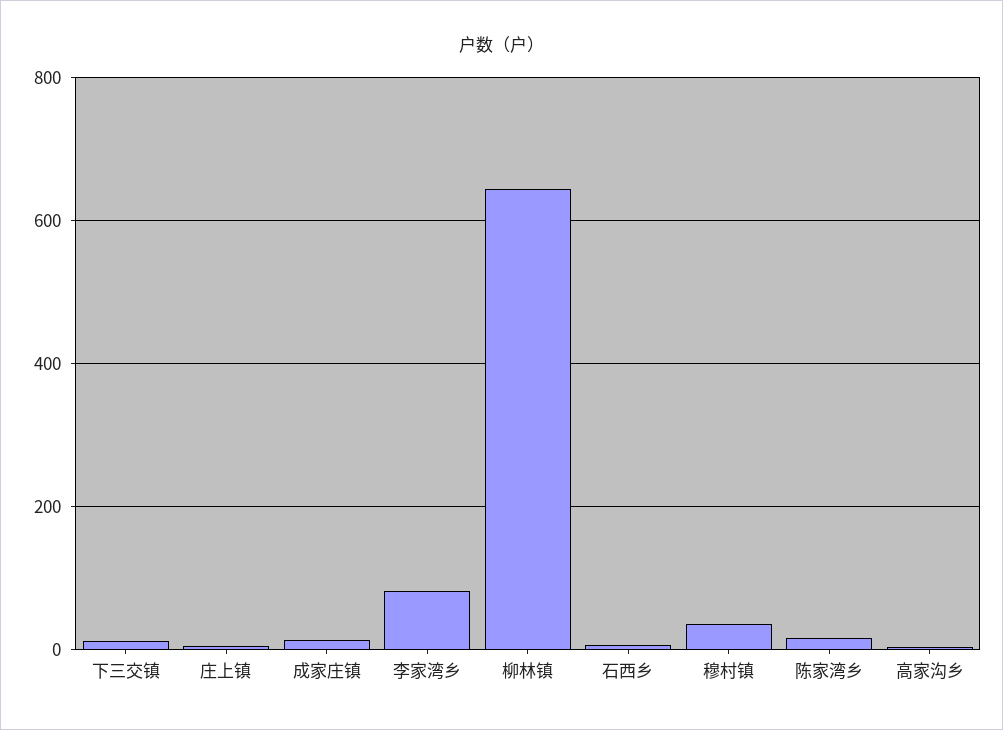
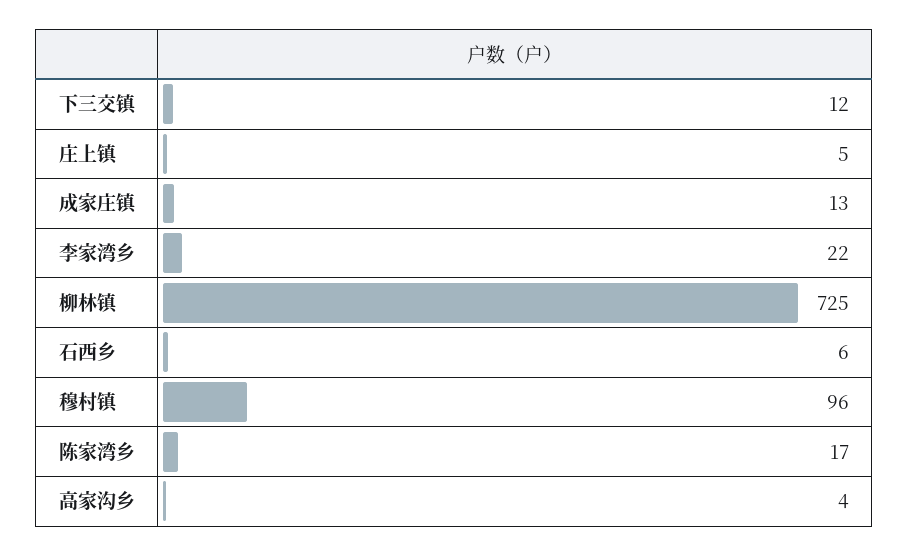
李家湾乡: 80 -> 22
柳林镇: 640 -> 725
穆村镇: 40 -> 96

